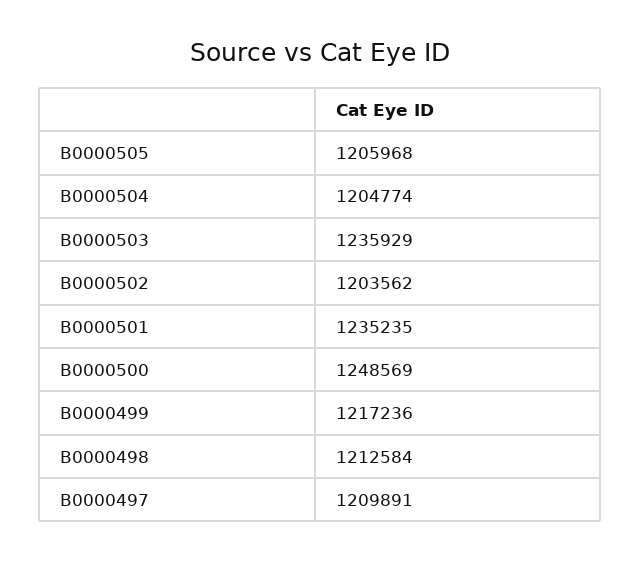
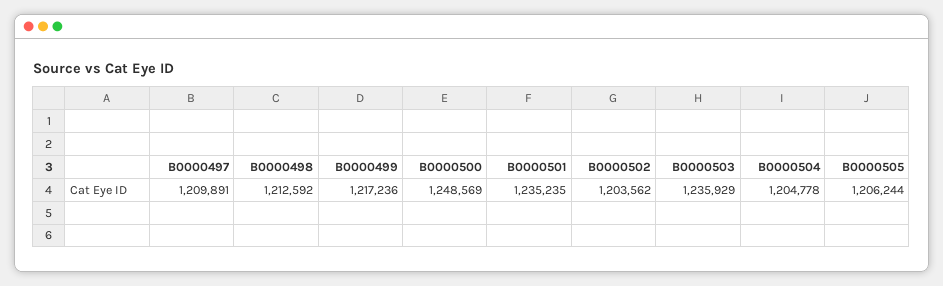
B0000505: 1205968 -> 1206244
B0000504: 1204774 -> 1204778
B0000498: 1212584 -> 1212592

